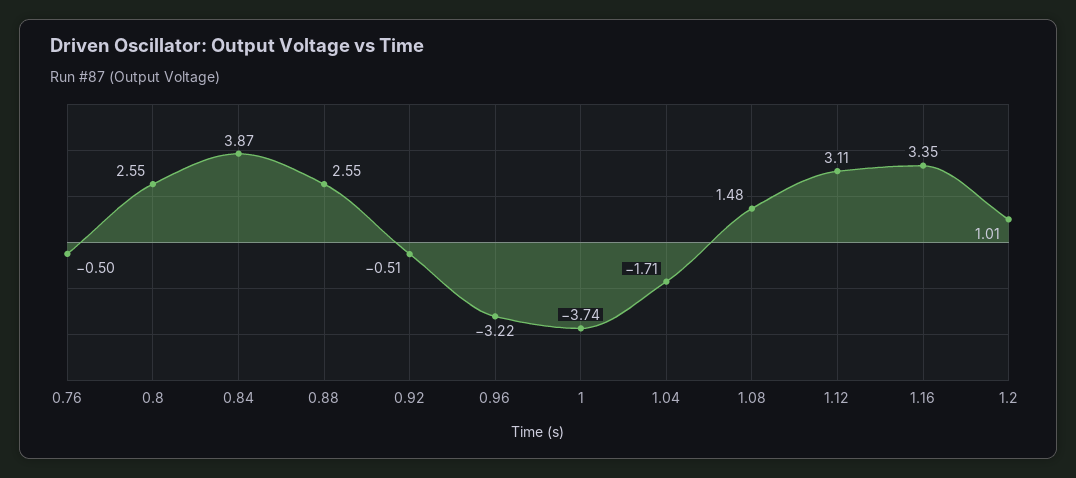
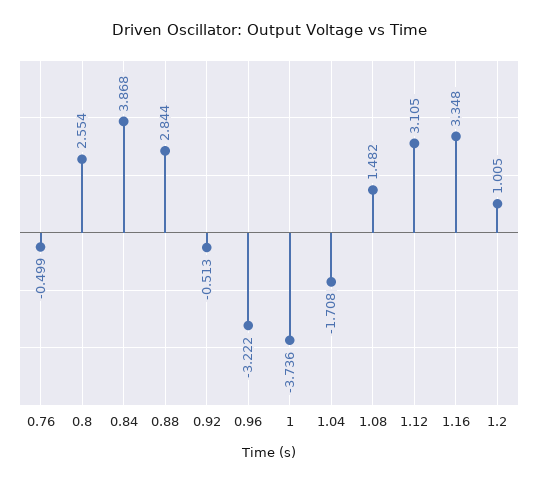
0.88: 2.55 -> 2.844

